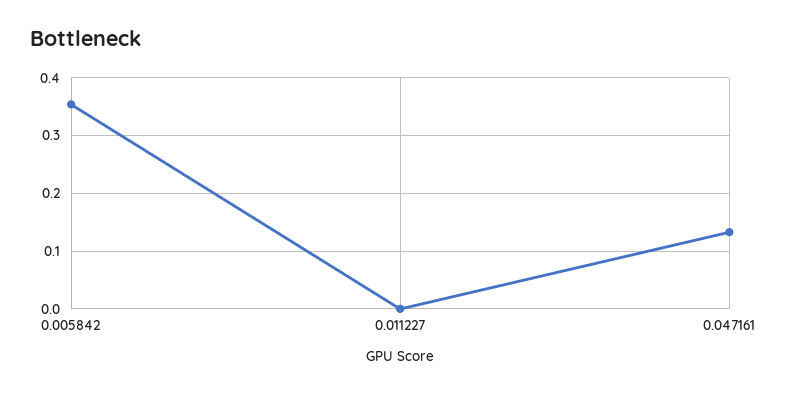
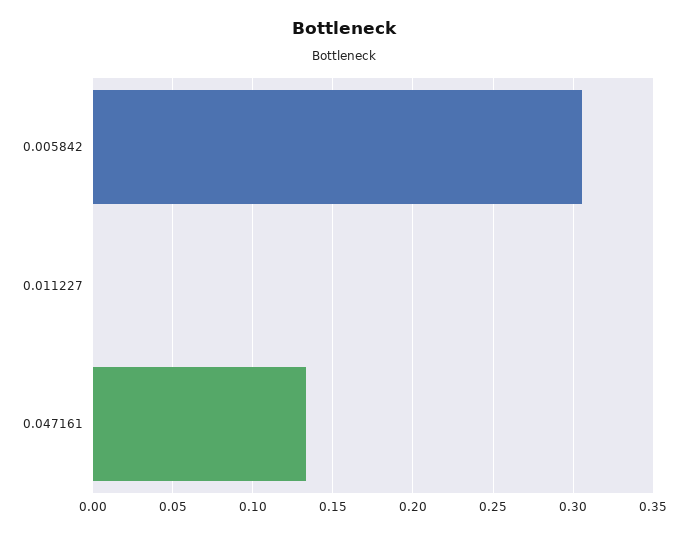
0.005842: 0.36 -> 0.305

